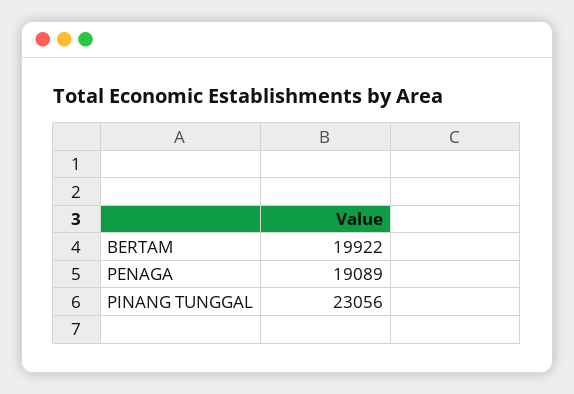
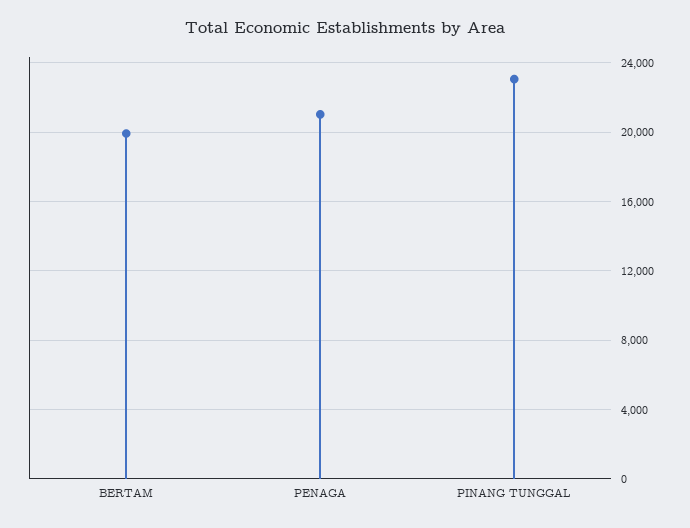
PENAGA: 19089 -> 21000

